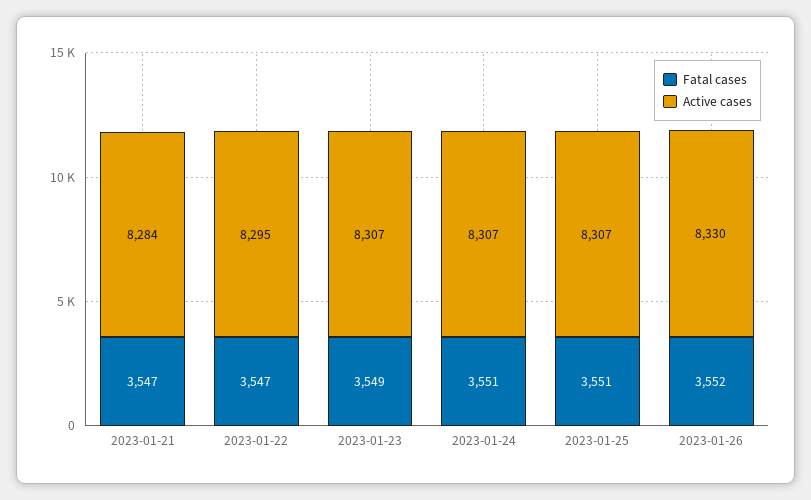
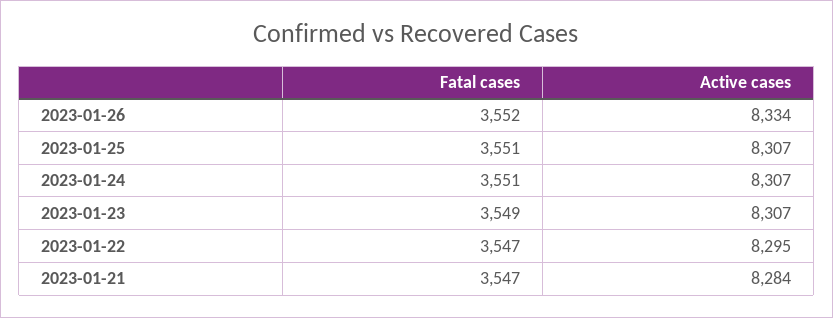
Active cases, 2023-01-26: 8330 -> 8334

